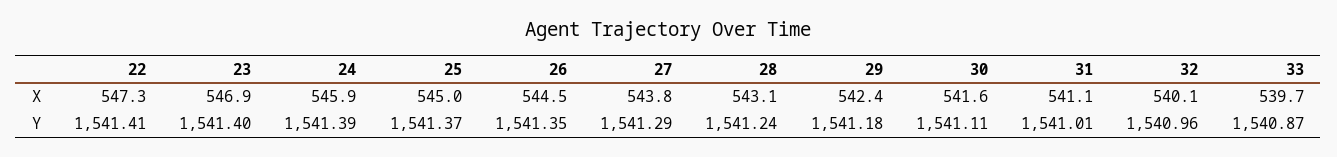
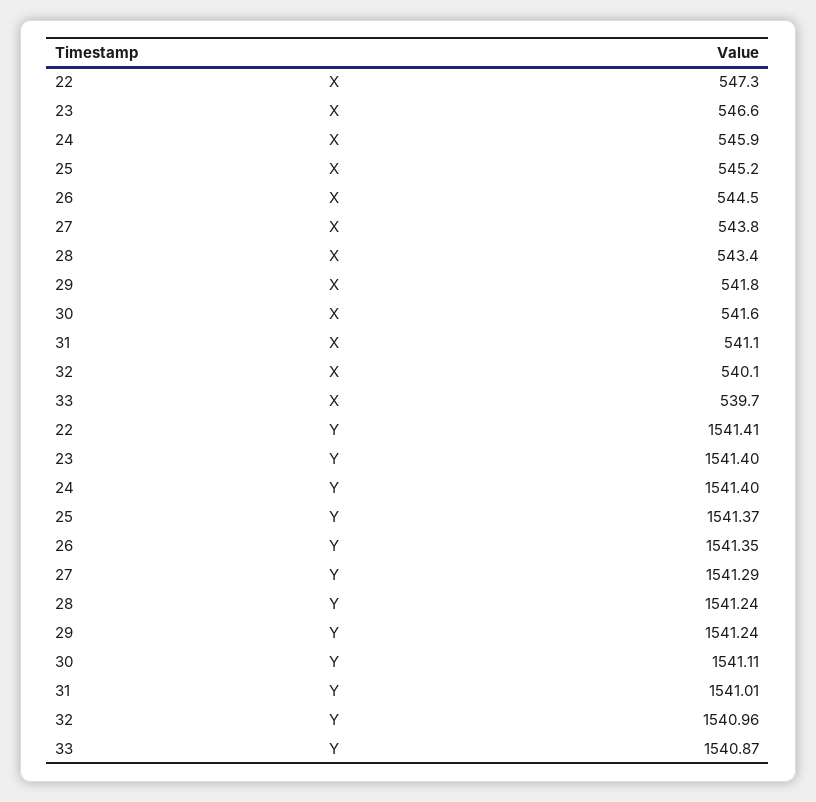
23, X: 546.9 -> 546.6
25, X: 545 -> 545.2
28, X: 543.1 -> 543.4
29, X: 542.4 -> 541.8
24, Y: 1541.39 -> 1541.4
29, Y: 1541.18 -> 1541.24

